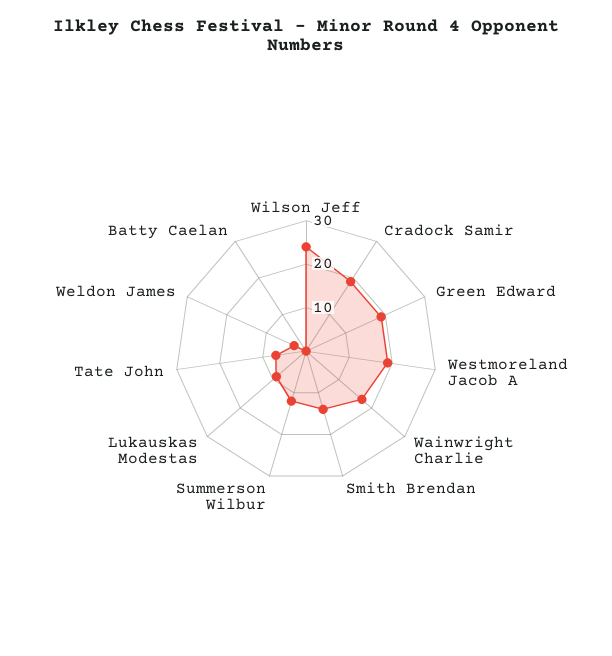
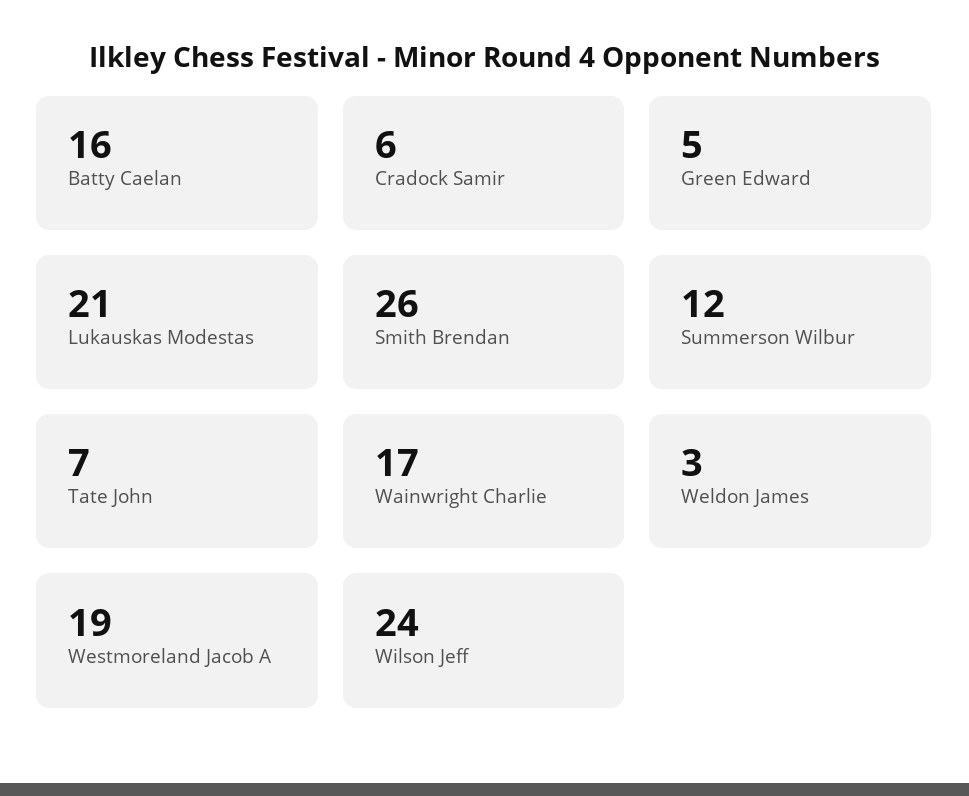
Cradock Samir: 20 -> 6
Green Edward: 20 -> 5
Smith Brendan: 15 -> 26
Lukauskas Modestas: 10 -> 21
Batty Caelan: 0 -> 16

